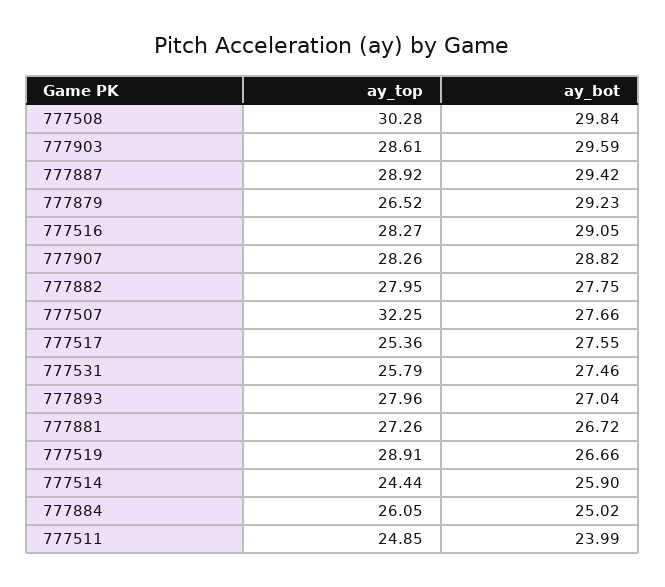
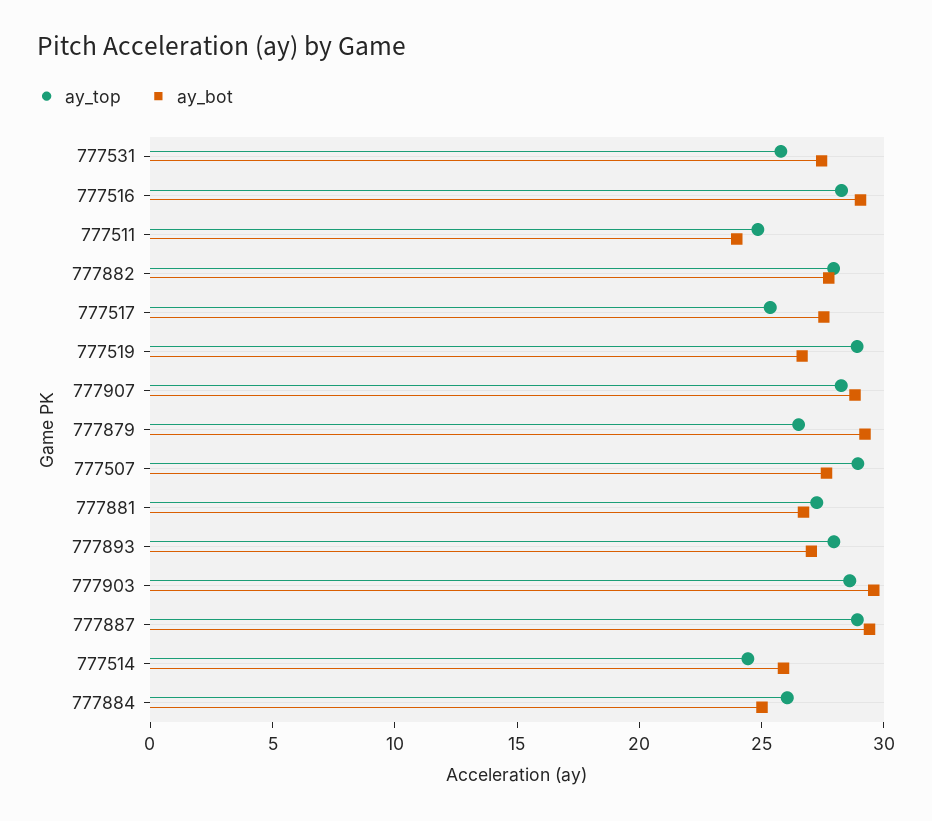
ay_top, 777508: 30.28 -> none
ay_bot, 777508: 29.84 -> none
ay_top, 777507: 32.25 -> 29

